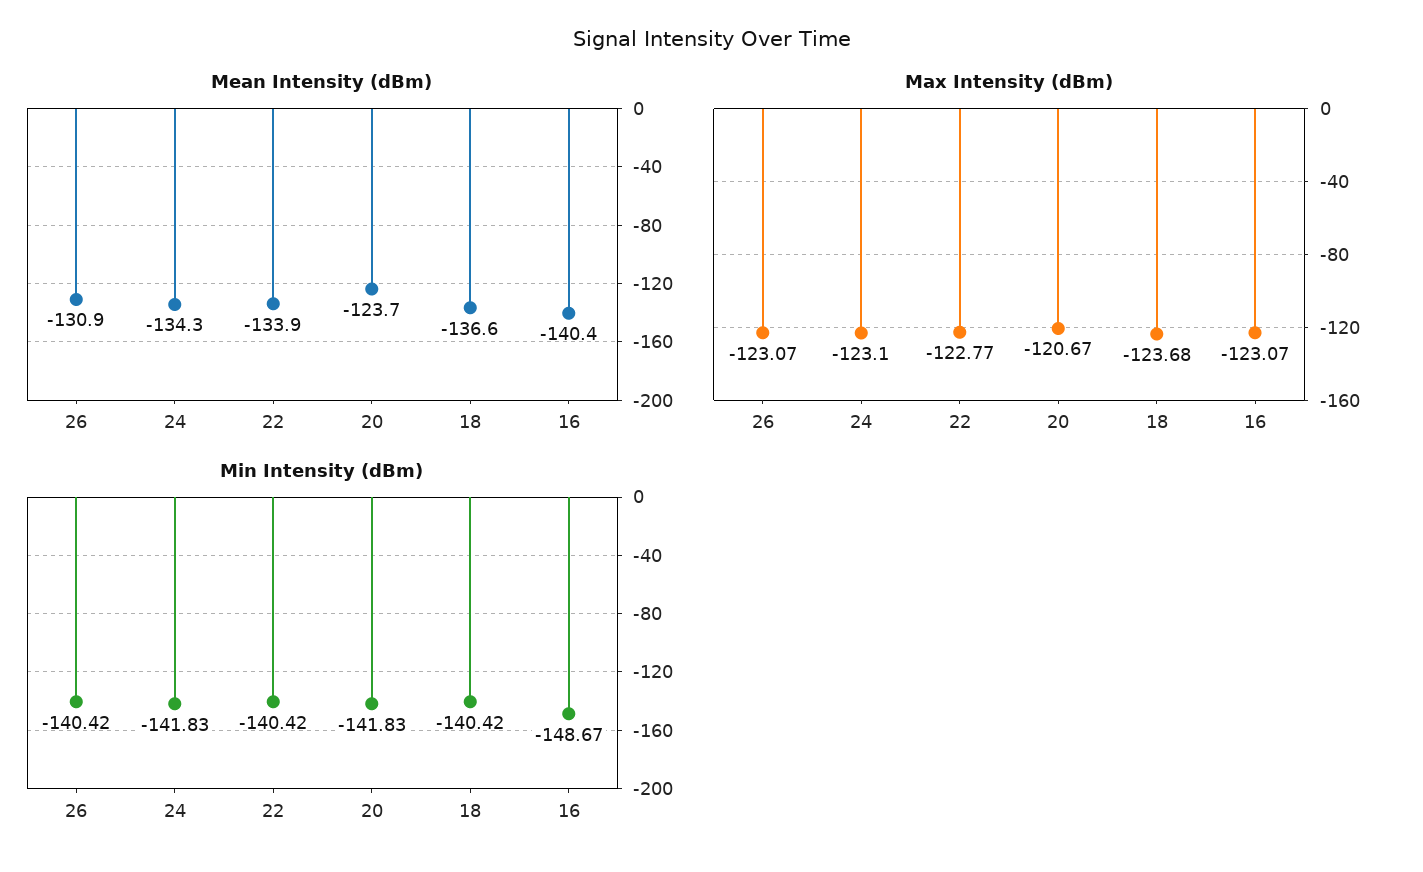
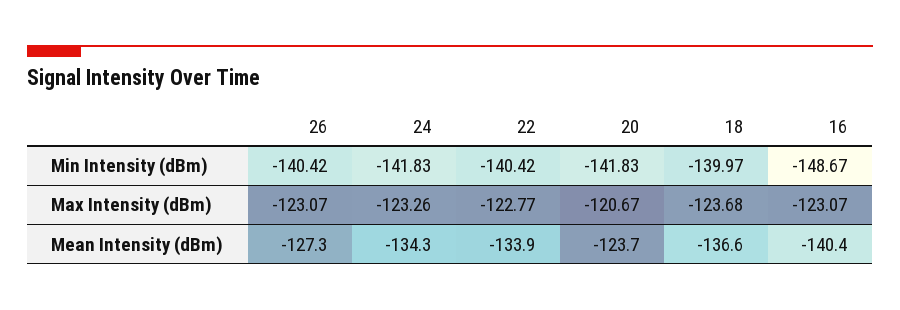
Mean Intensity (dBm), 26: -130.9 -> -127.3
Max Intensity (dBm), 24: -123.1 -> -123.26
Min Intensity (dBm), 18: -140.42 -> -139.97

